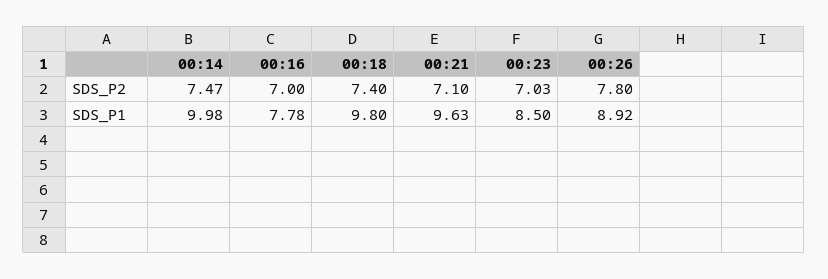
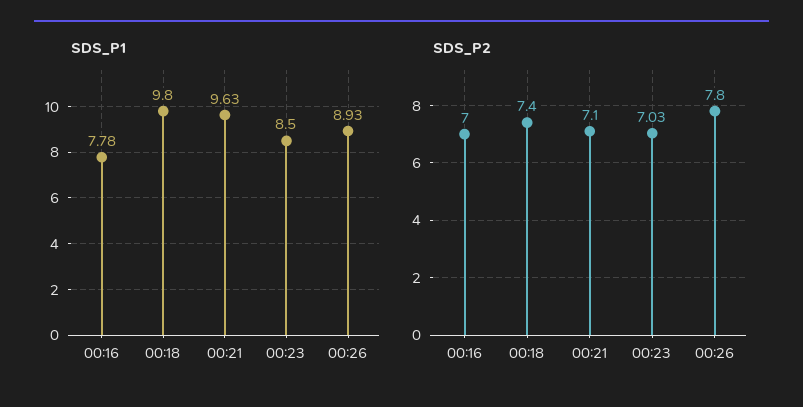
SDS_P2, 00:14: 7.47 -> none
SDS_P1, 00:14: 9.98 -> none
SDS_P1, 00:26: 8.92 -> 8.93

